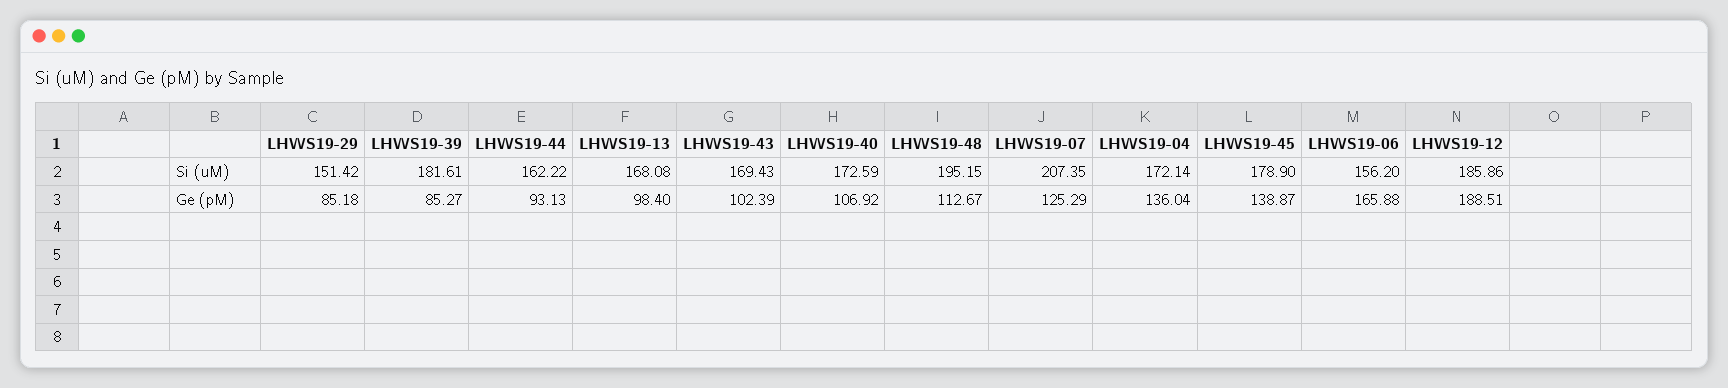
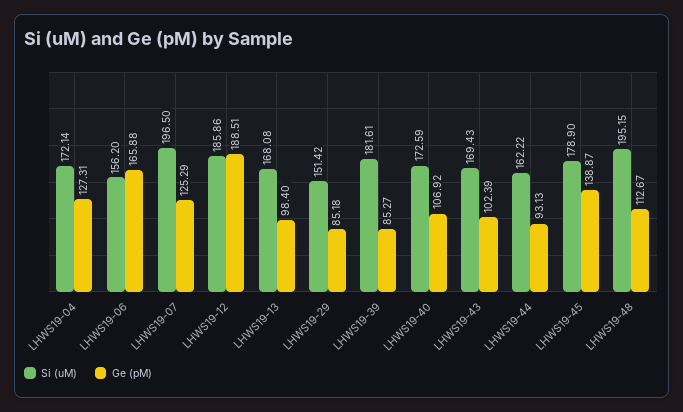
Si (uM), LHWS19-07: 207.35 -> 196.5
Ge (pM), LHWS19-04: 136.04 -> 127.31

